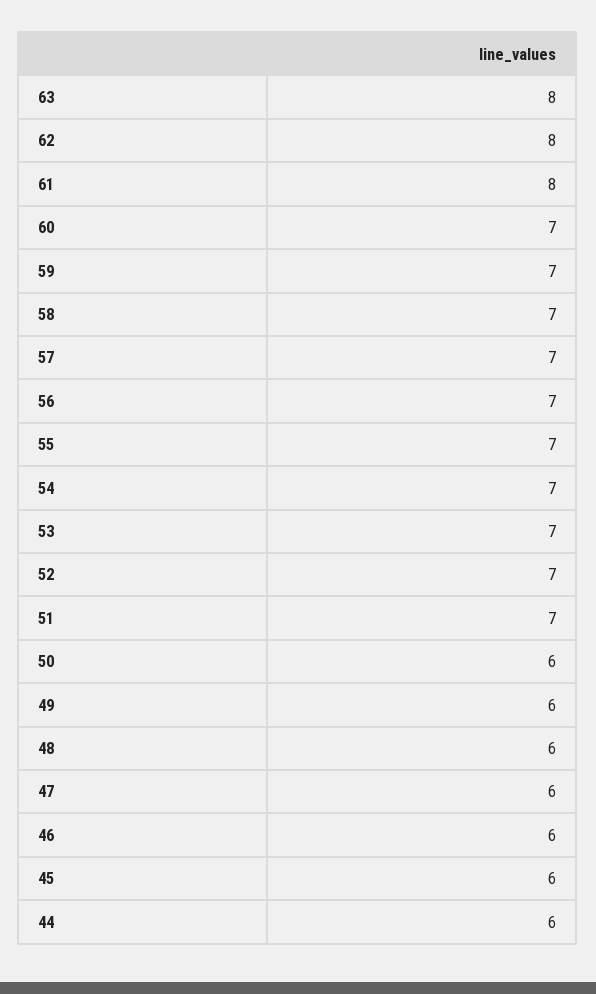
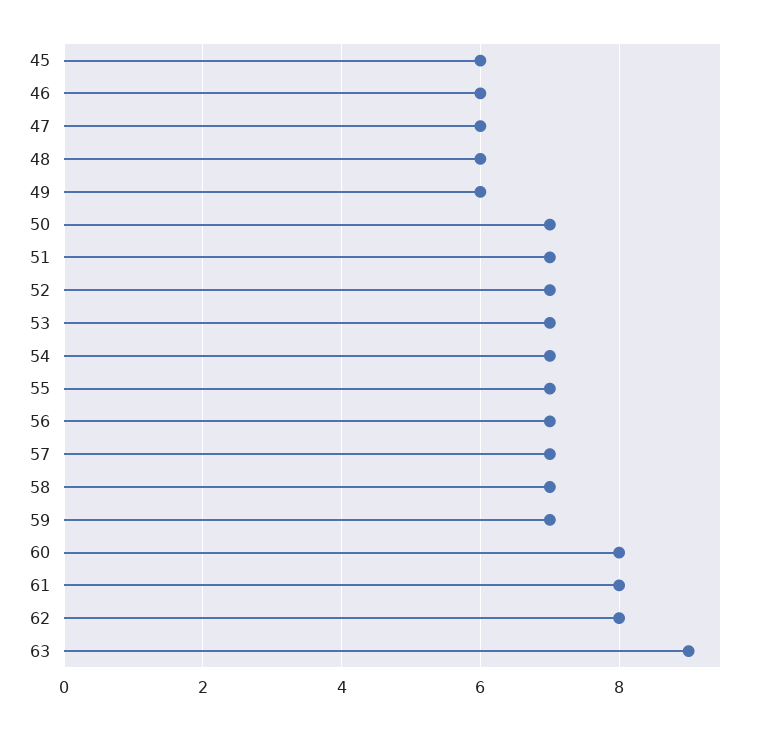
63: 8 -> 9
60: 7 -> 8
50: 6 -> 7
44: 6 -> none

